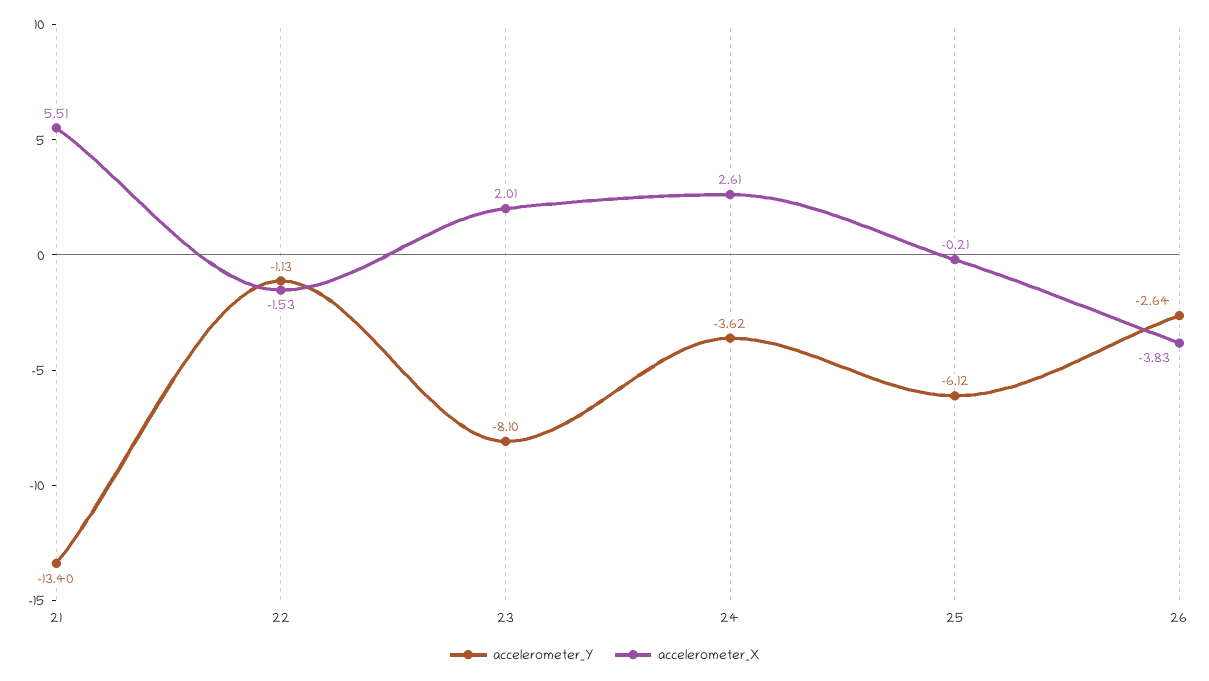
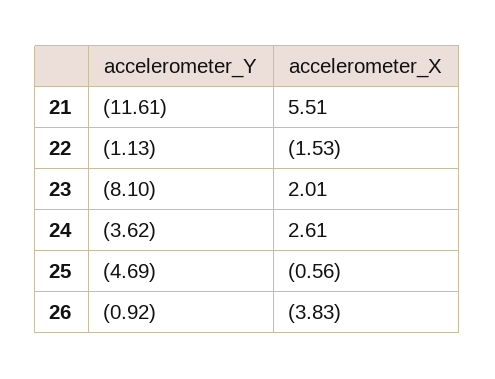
accelerometer_Y, 21: -13.4 -> -11.61
accelerometer_Y, 25: -6.12 -> -4.69
accelerometer_X, 25: -0.21 -> -0.56
accelerometer_Y, 26: -2.64 -> -0.92

